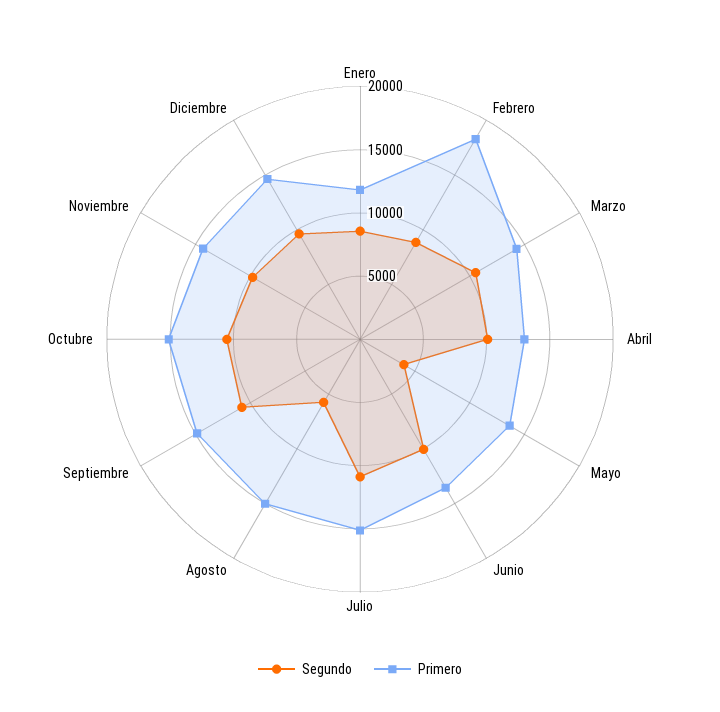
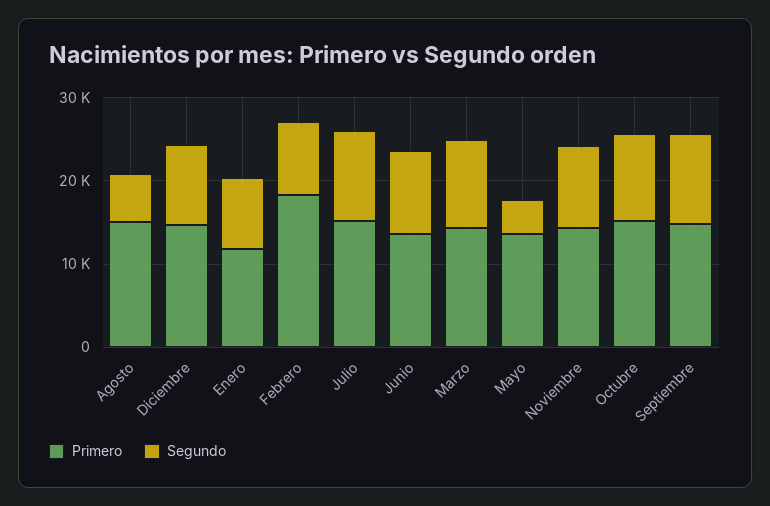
Segundo, Abril: 10000 -> none
Primero, Abril: 13000 -> none

